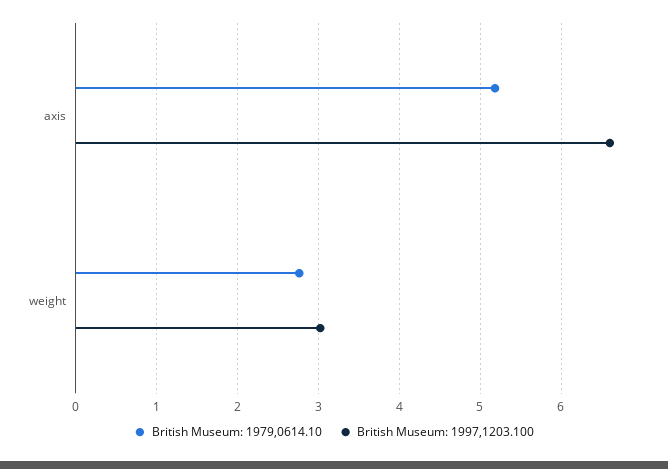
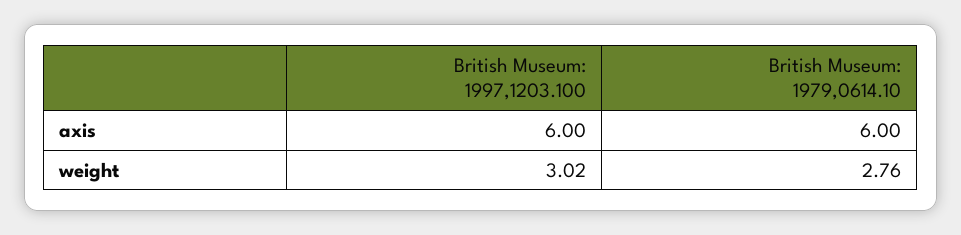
British Museum: 1979,0614.10, axis: 5.2 -> 6
British Museum: 1997,1203.100, axis: 6.6 -> 6

